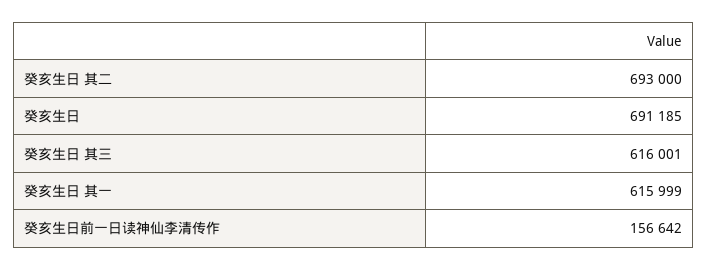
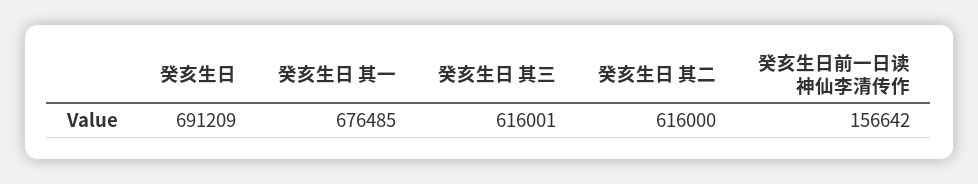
癸亥生日 其二: 693000 -> 616000
癸亥生日: 691185 -> 691209
癸亥生日 其一: 615999 -> 676485

